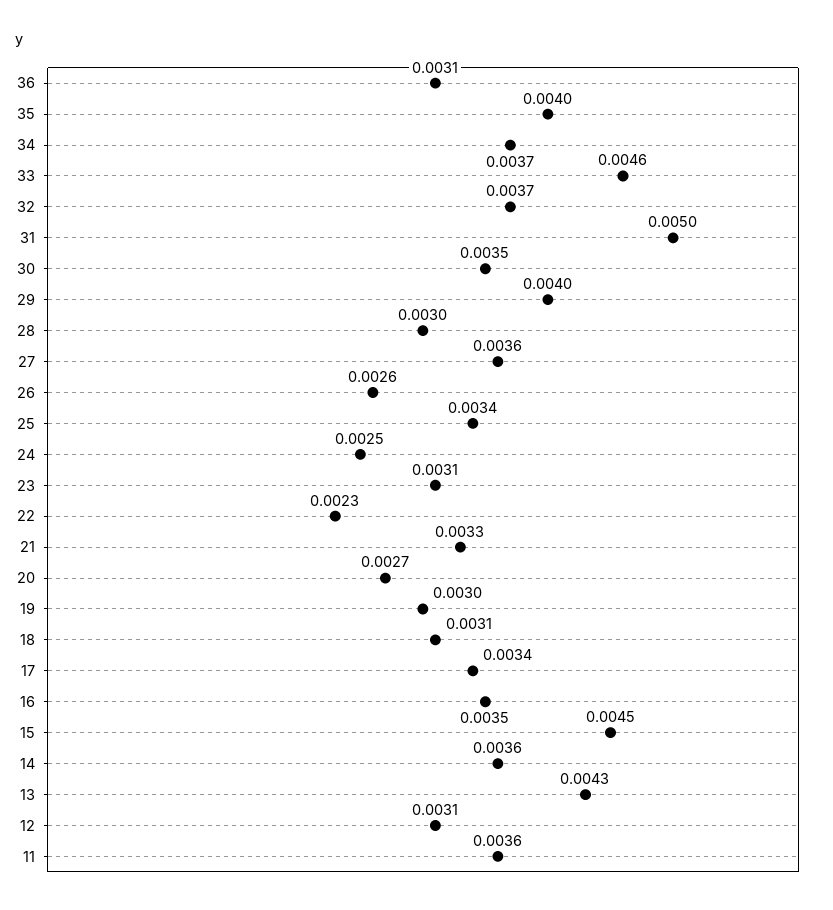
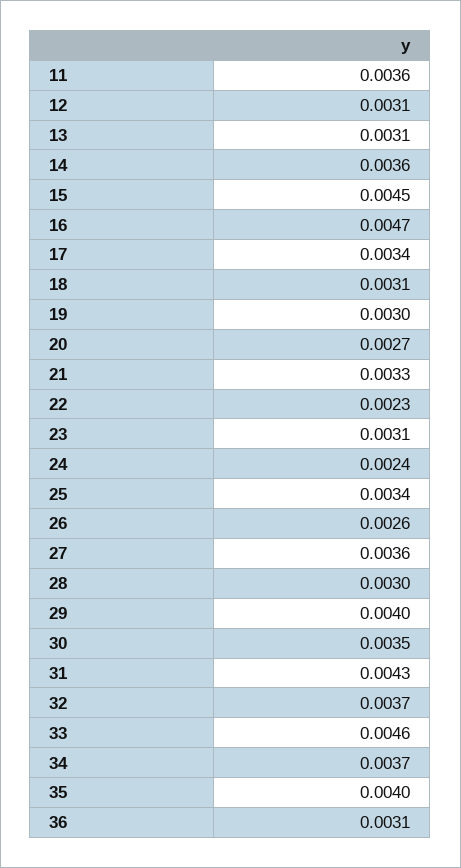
31: 0.005 -> 0.0043
24: 0.0025 -> 0.0024
16: 0.0035 -> 0.0047
13: 0.0043 -> 0.0031

